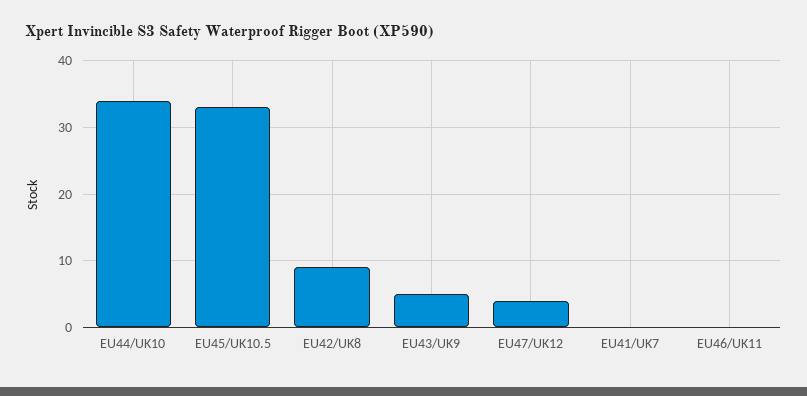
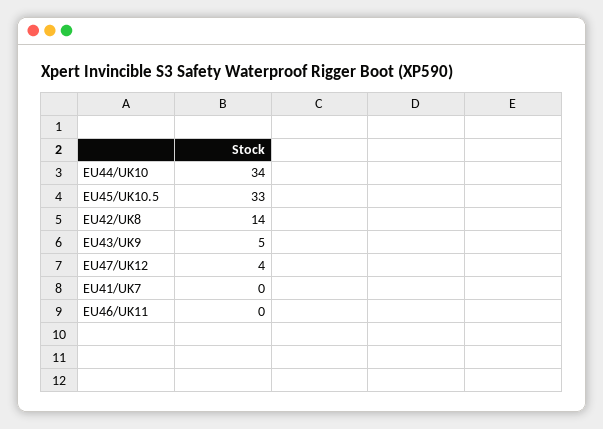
EU42/UK8: 9 -> 14

